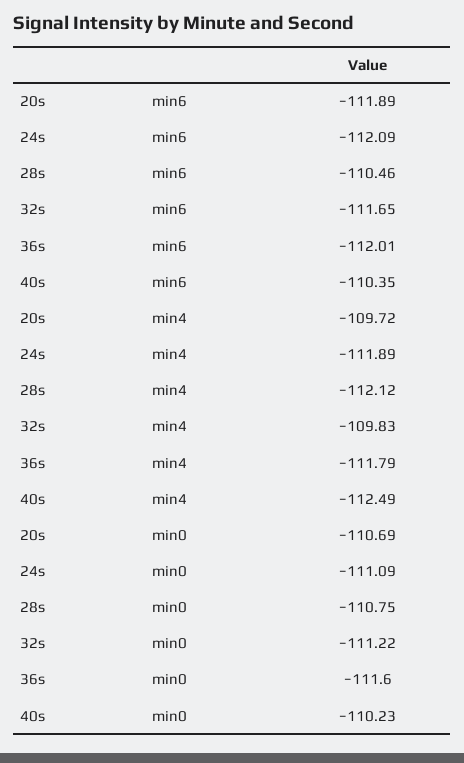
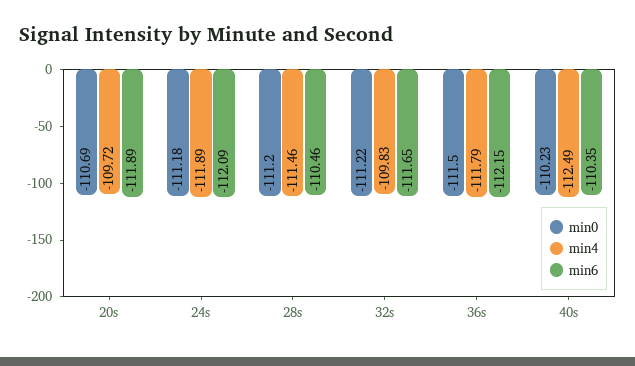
min6, 36s: -112.01 -> -112.15
min4, 28s: -112.12 -> -111.46
min0, 24s: -111.09 -> -111.18
min0, 28s: -110.75 -> -111.2
min0, 36s: -111.6 -> -111.5

